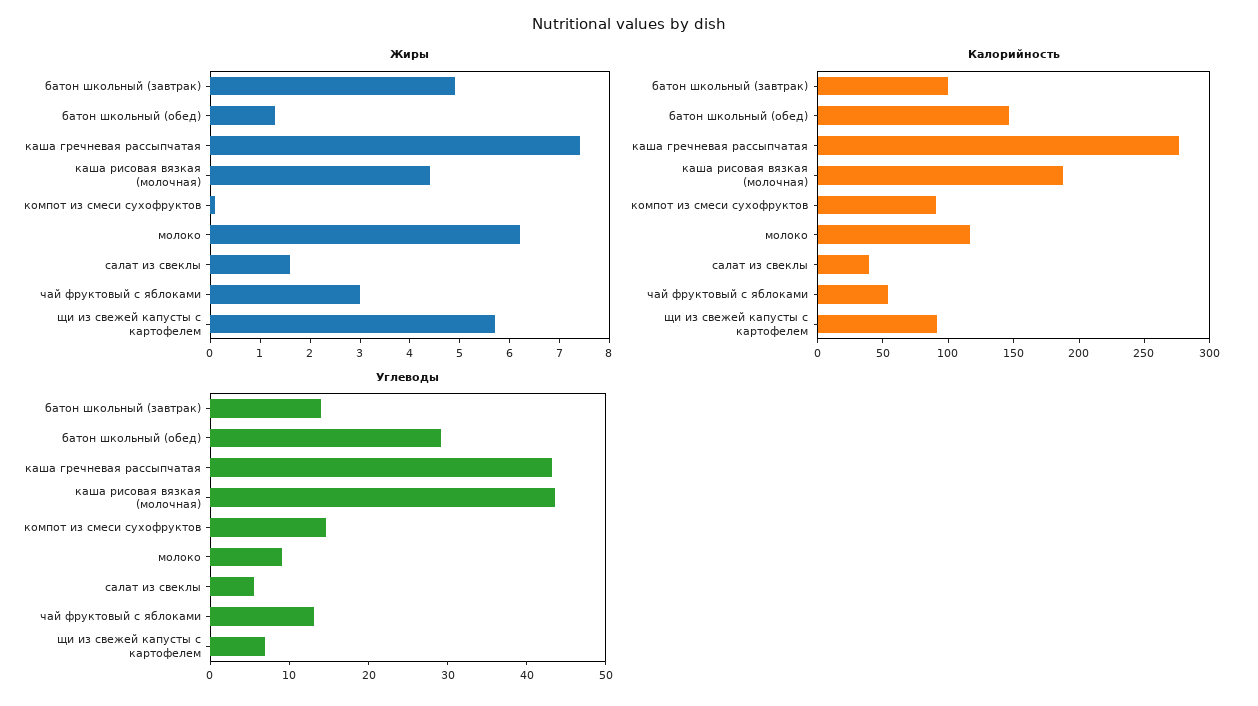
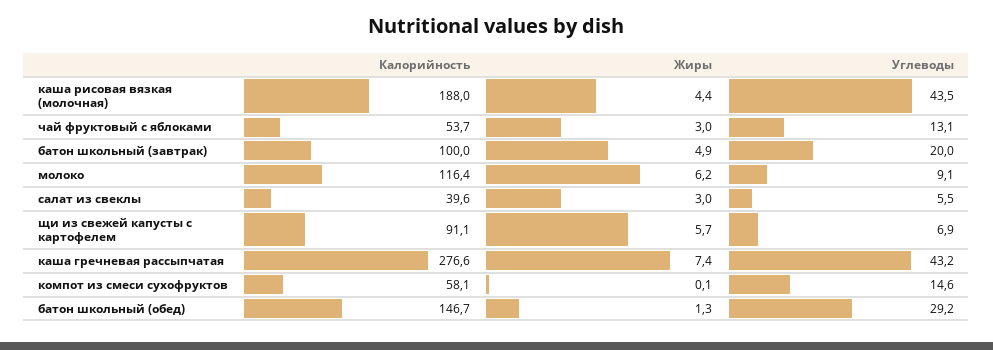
Жиры, салат из свеклы: 1.5 -> 3
Калорийность, компот из смеси сухофруктов: 90 -> 58.1
Углеводы, батон школьный (завтрак): 14 -> 20

